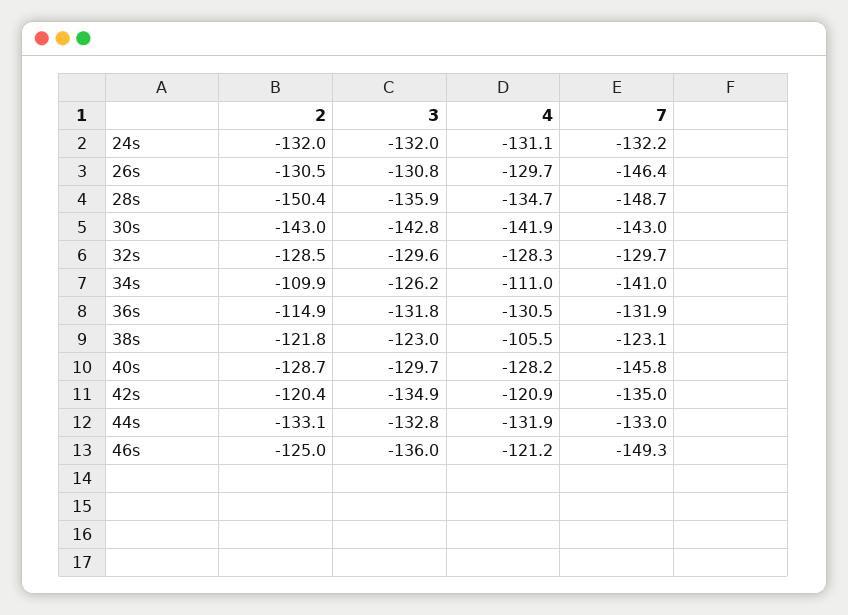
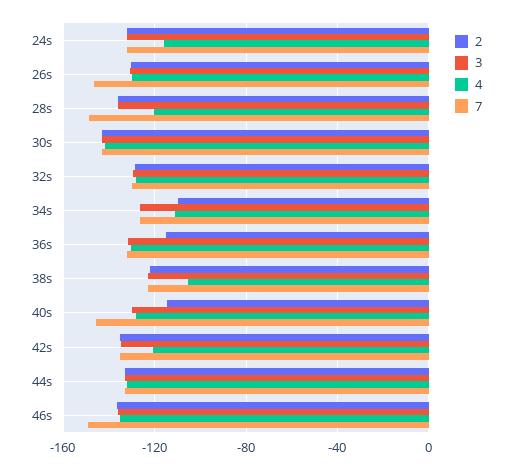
4, 24s: -131.1 -> -115
2, 28s: -150.4 -> -135
4, 28s: -134.7 -> -120
7, 34s: -141 -> -125
2, 40s: -128.7 -> -115
2, 42s: -120.4 -> -135
2, 46s: -125 -> -135
4, 46s: -121.2 -> -135

